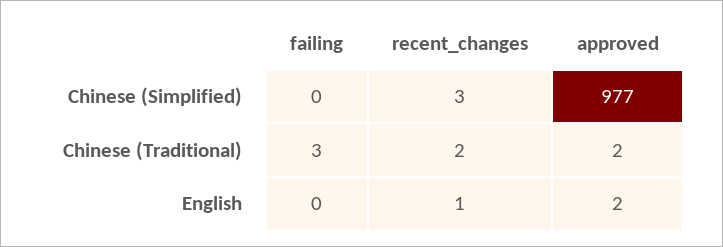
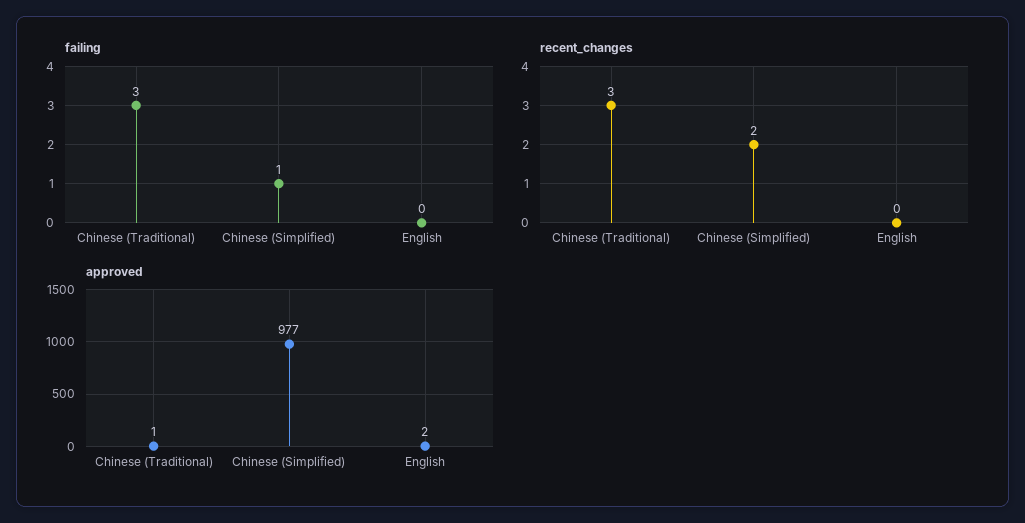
failing, Chinese (Simplified): 0 -> 1
recent_changes, Chinese (Simplified): 3 -> 2
recent_changes, Chinese (Traditional): 2 -> 3
approved, Chinese (Traditional): 2 -> 1
recent_changes, English: 1 -> 0

